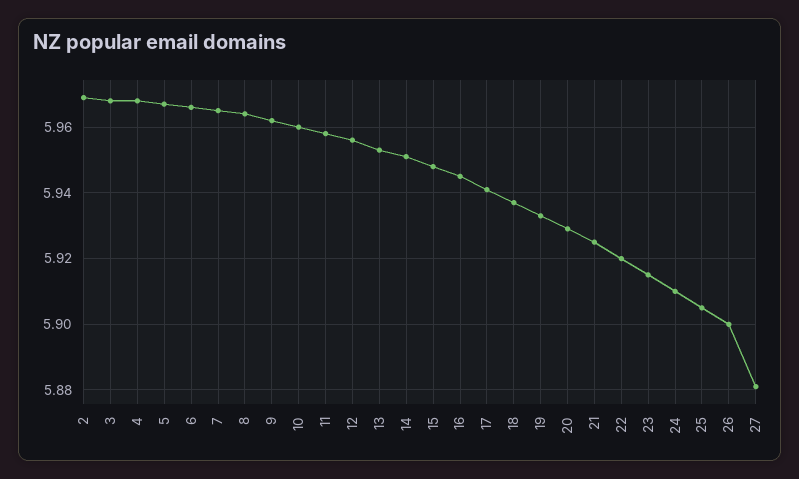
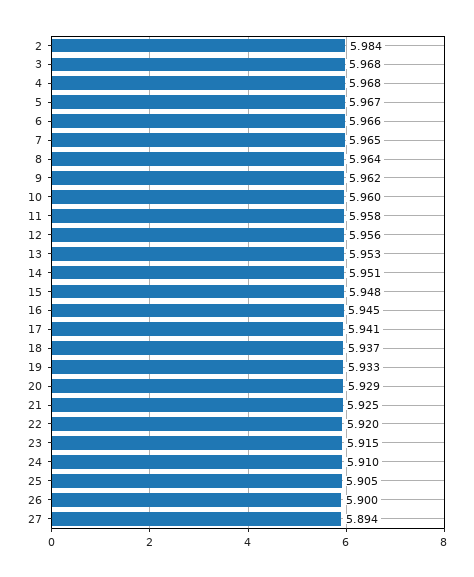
2: 5.97 -> 5.984
27: 5.88 -> 5.894

